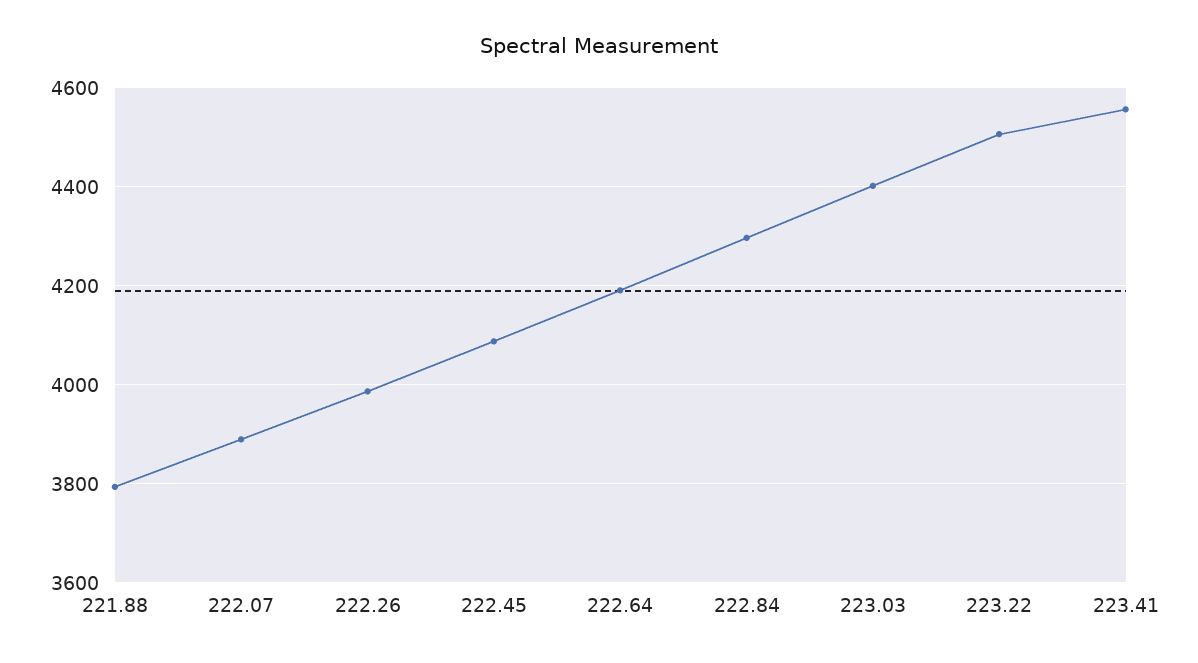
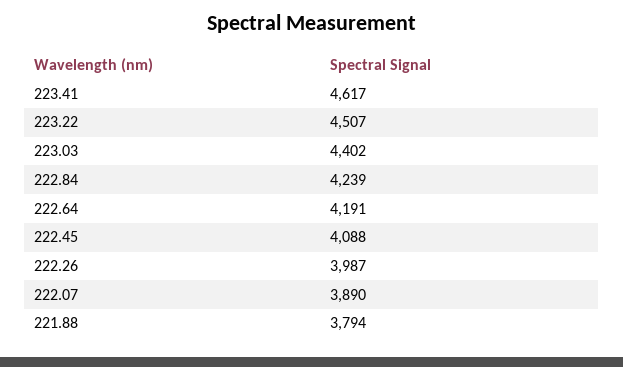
222.84: 4300 -> 4239
223.41: 4560 -> 4617

